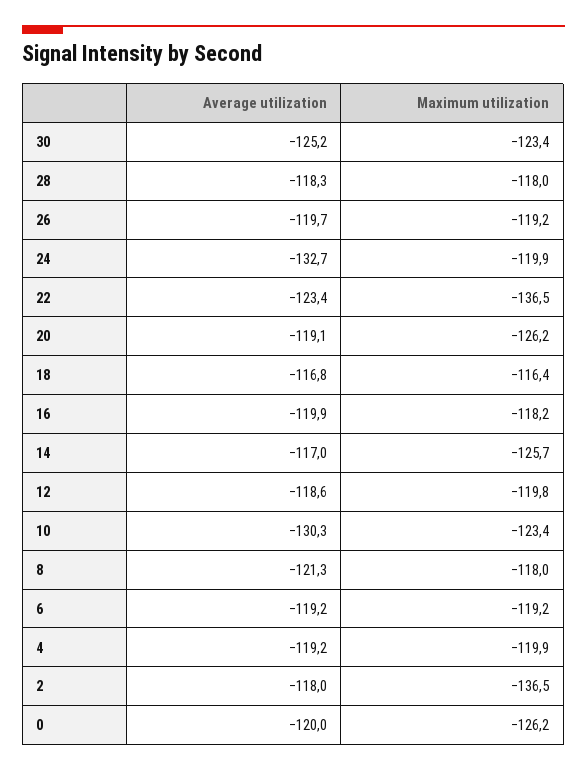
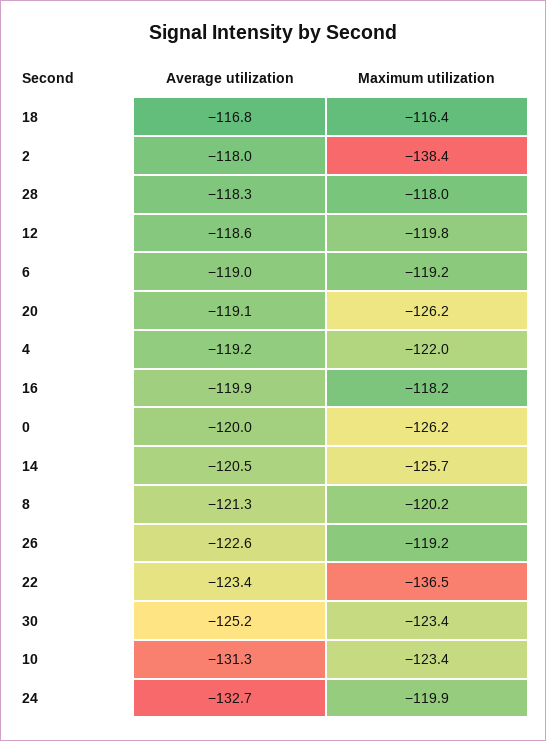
Average utilization, 26: -119.7 -> -122.6
Average utilization, 14: -117 -> -120.5
Average utilization, 10: -130.3 -> -131.3
Maximum utilization, 8: -118 -> -120.2
Average utilization, 6: -119.2 -> -119
Maximum utilization, 4: -119.9 -> -122
Maximum utilization, 2: -136.5 -> -138.4

